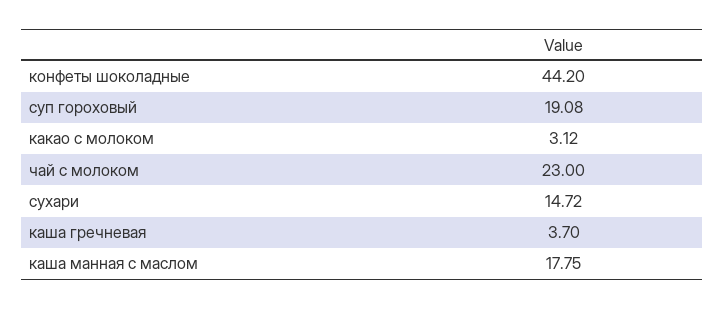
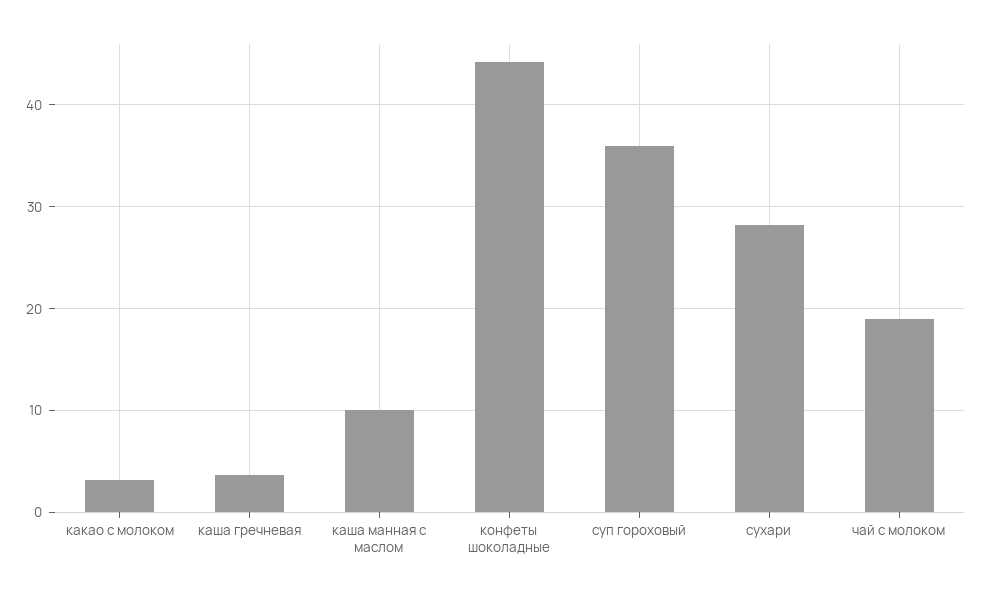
суп гороховый: 19.08 -> 36
чай с молоком: 23 -> 19
сухари: 14.72 -> 28
каша манная с маслом: 17.75 -> 10

